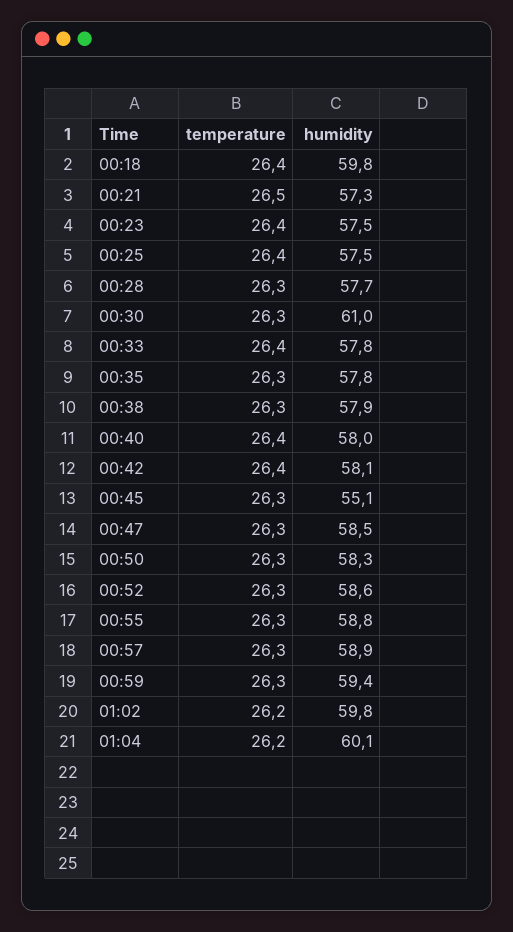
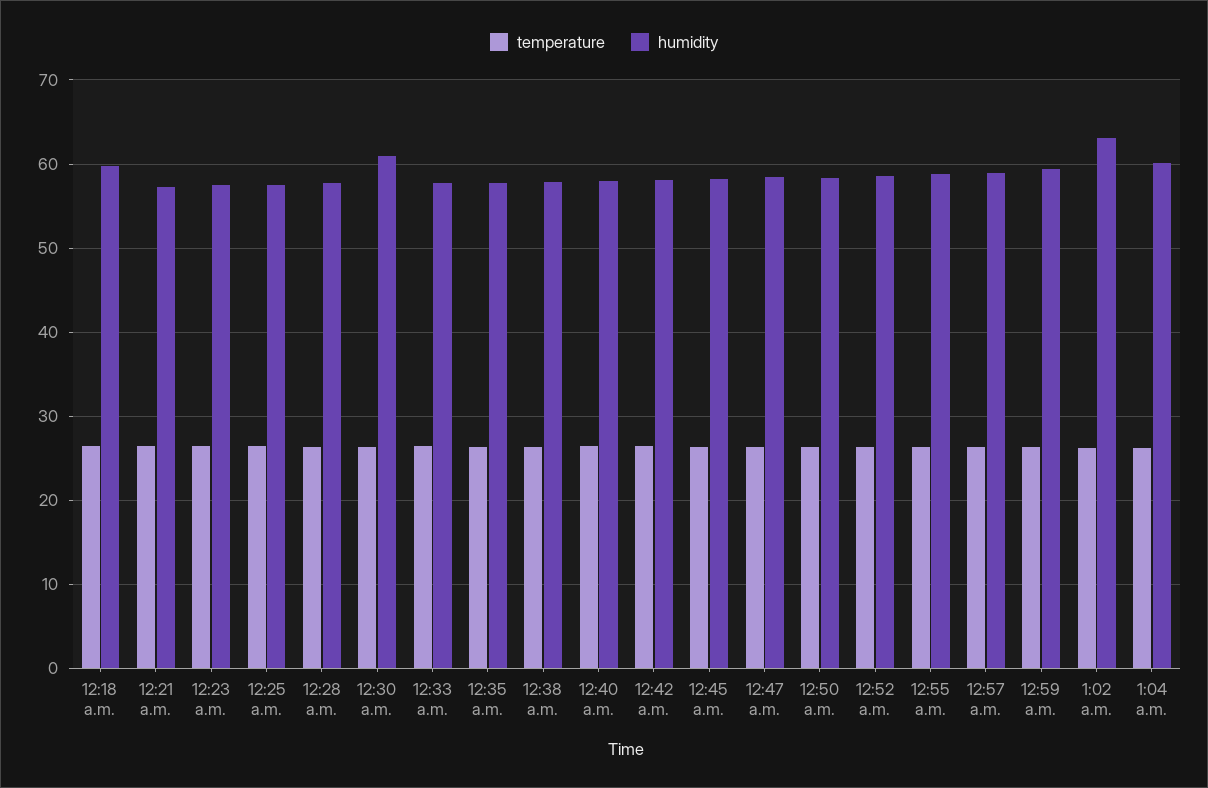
humidity, 00:45: 55.1 -> 58
humidity, 01:02: 59.8 -> 63

